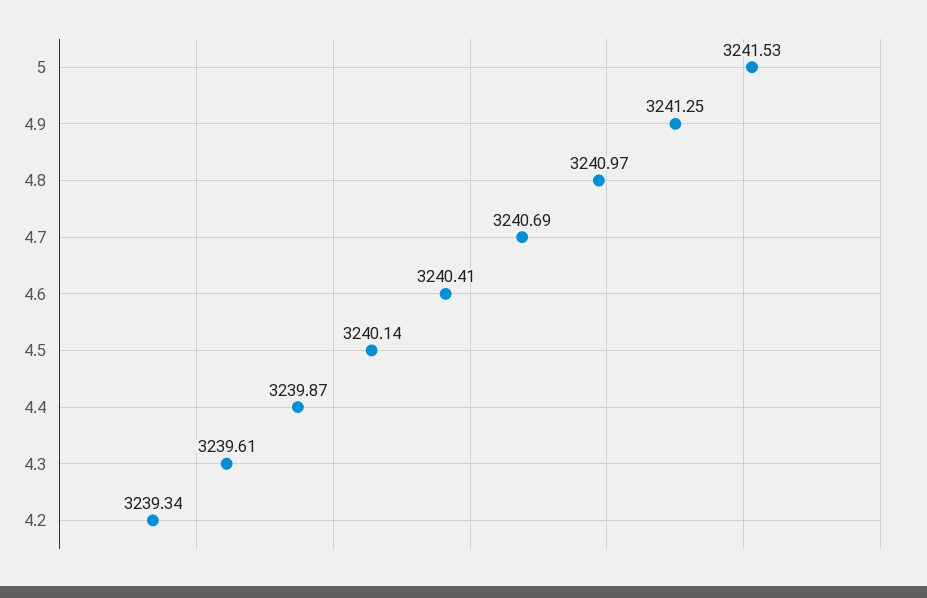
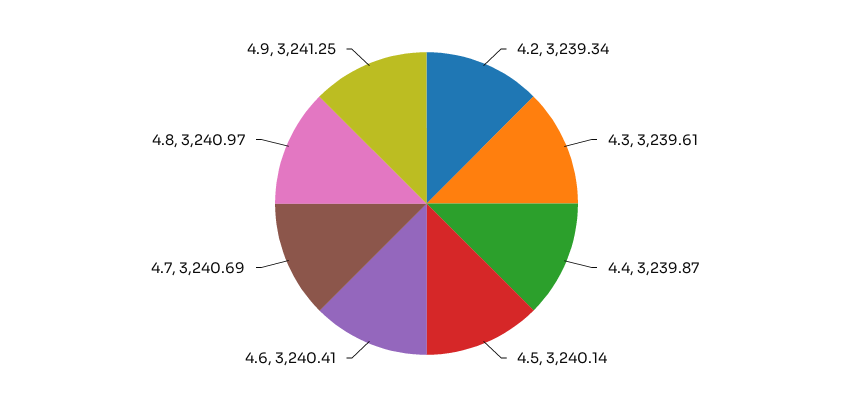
5: 3241.53 -> none

